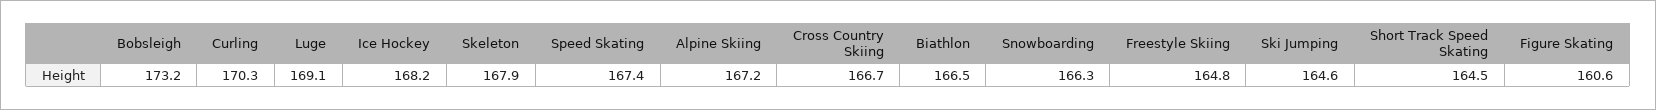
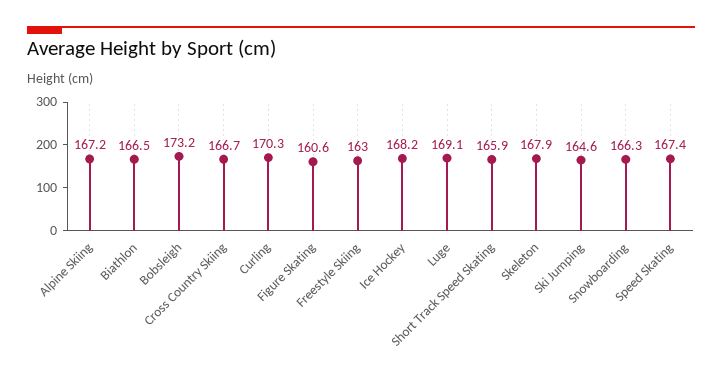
Freestyle Skiing: 164.8 -> 163
Short Track Speed Skating: 164.5 -> 165.9

